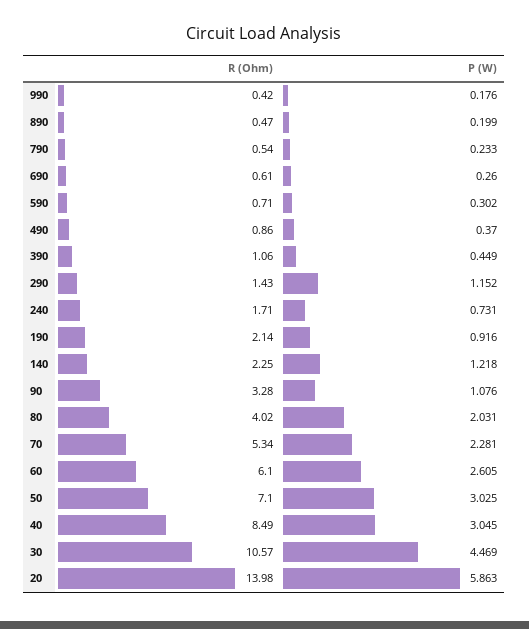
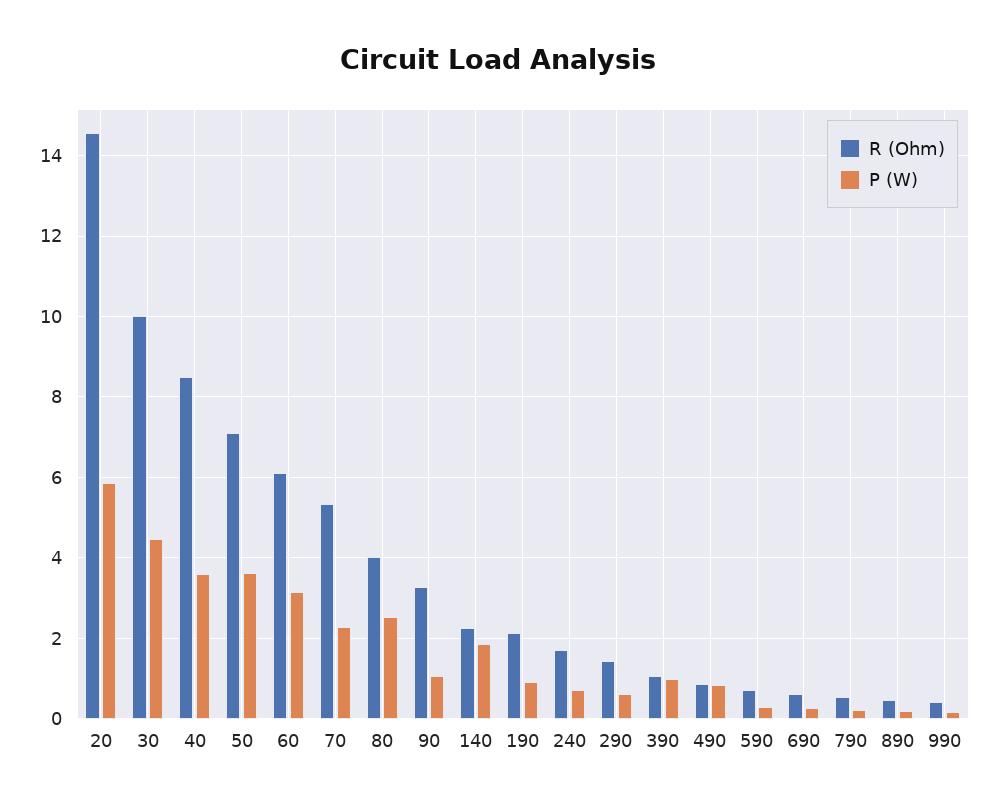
P (W), 490: 0.37 -> 0.8
P (W), 390: 0.449 -> 1
P (W), 290: 1.152 -> 0.6
P (W), 140: 1.218 -> 1.8
P (W), 80: 2.031 -> 2.6
P (W), 60: 2.605 -> 3.2
P (W), 50: 3.025 -> 3.6
P (W), 40: 3.045 -> 3.6
R (Ohm), 30: 10.57 -> 10
R (Ohm), 20: 13.98 -> 14.6

